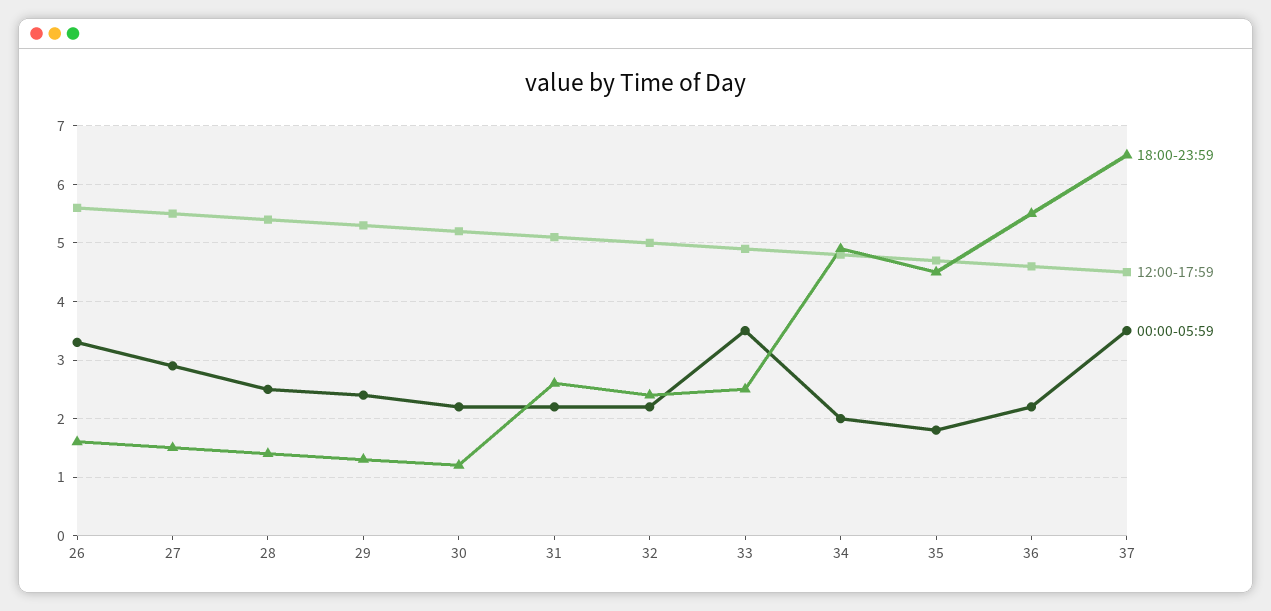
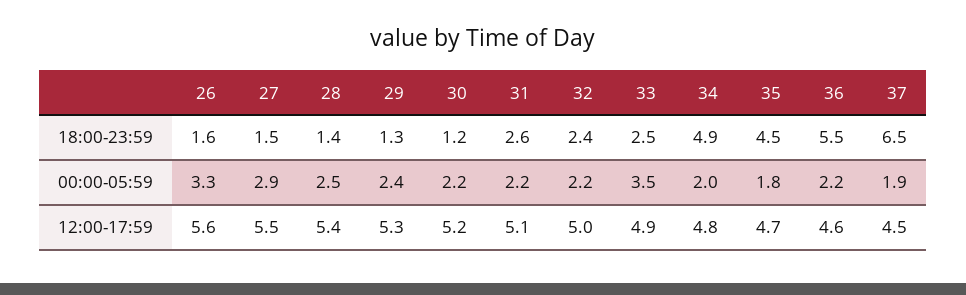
00:00-05:59, 37: 3.5 -> 1.9

